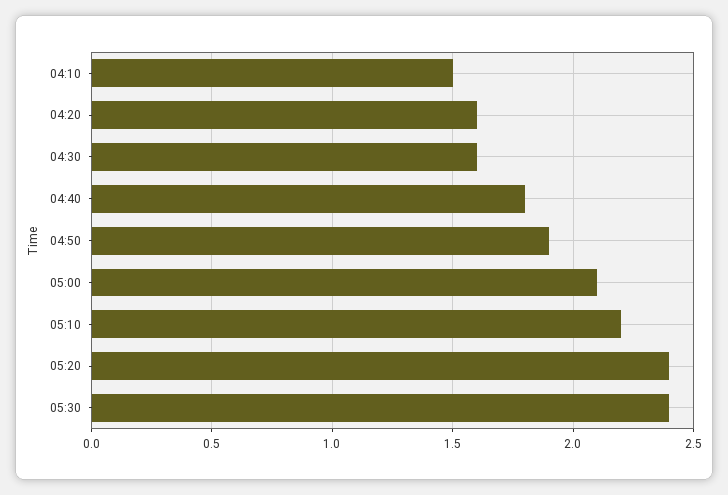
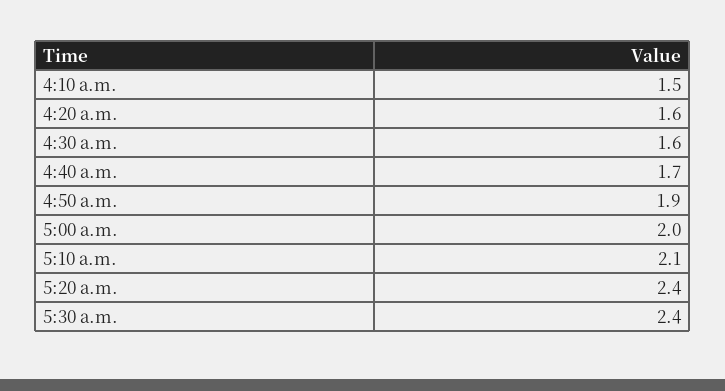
04:40: 1.8 -> 1.7
05:00: 2.1 -> 2
05:10: 2.2 -> 2.1

